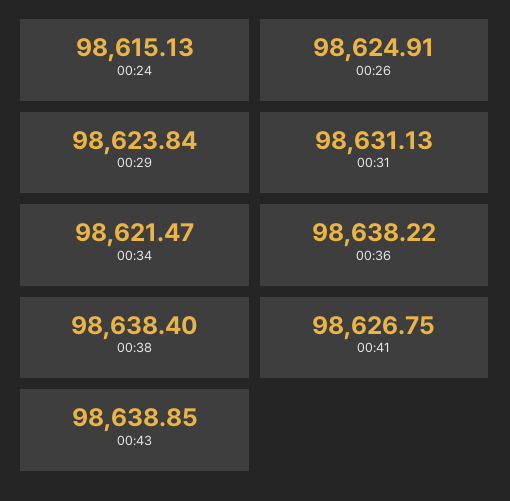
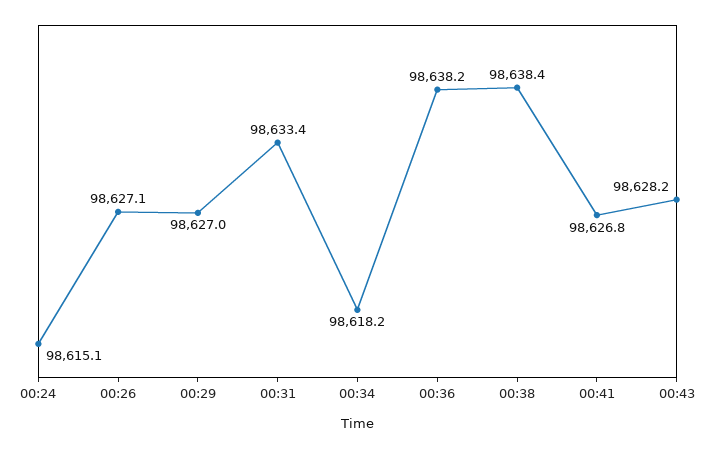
00:26: 98624.91 -> 98627.1
00:29: 98623.84 -> 98627
00:31: 98631.13 -> 98633.4
00:34: 98621.47 -> 98618.2
00:43: 98638.85 -> 98628.2

